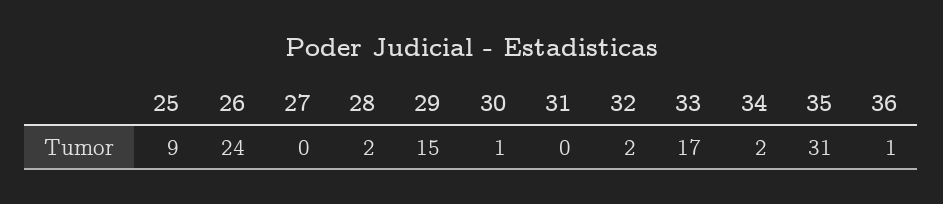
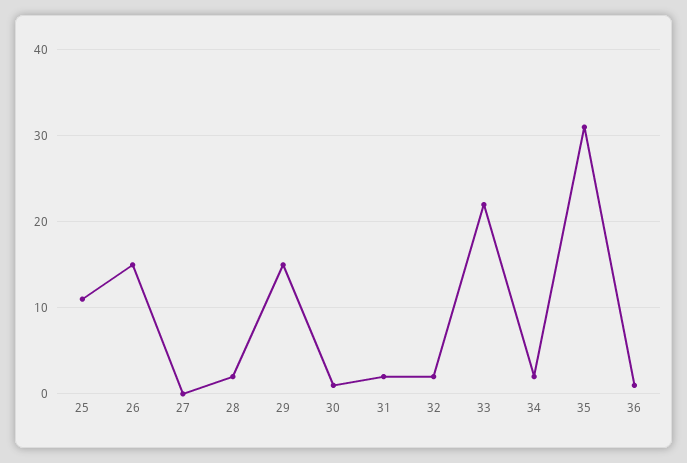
25: 9 -> 11
26: 24 -> 15
31: 0 -> 2
33: 17 -> 22

